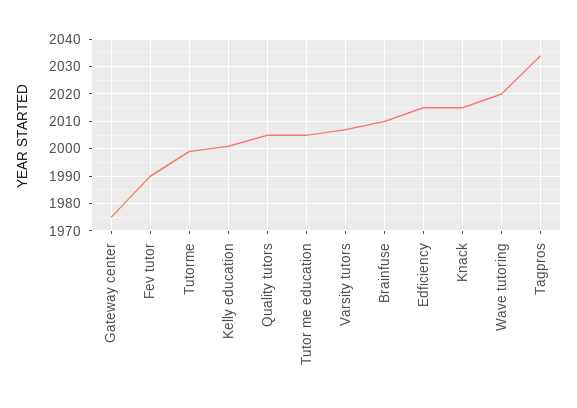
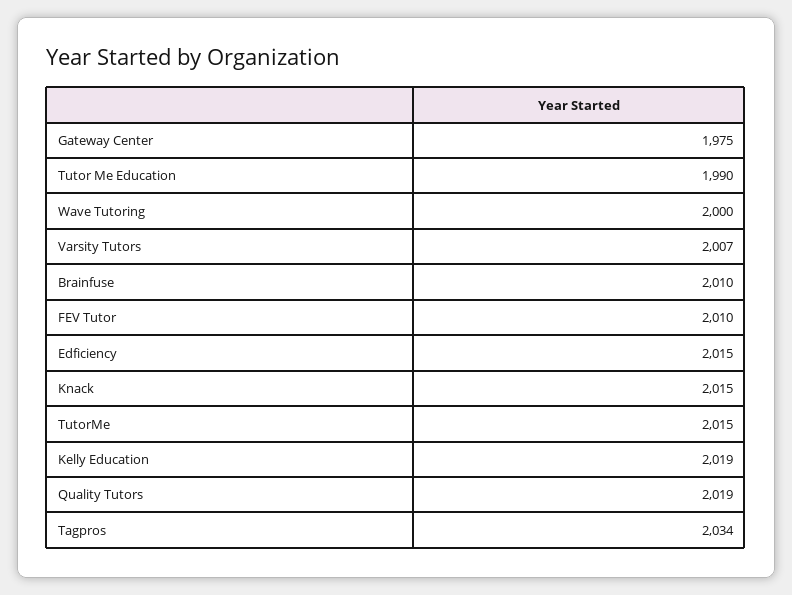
Fev tutor: 1990 -> 2010
Tutorme: 2000 -> 2015
Kelly education: 2000 -> 2019
Quality tutors: 2005 -> 2019
Tutor me education: 2005 -> 1990
Wave tutoring: 2020 -> 2000

